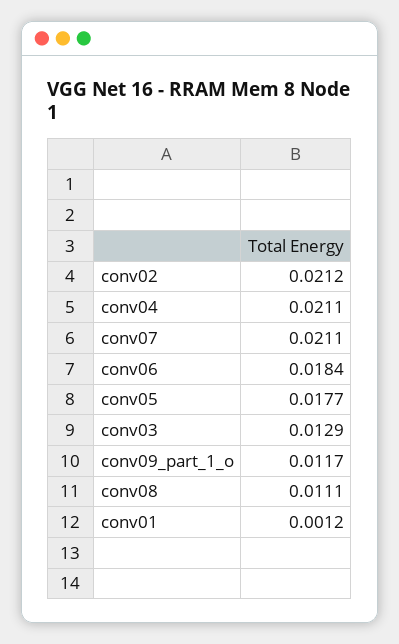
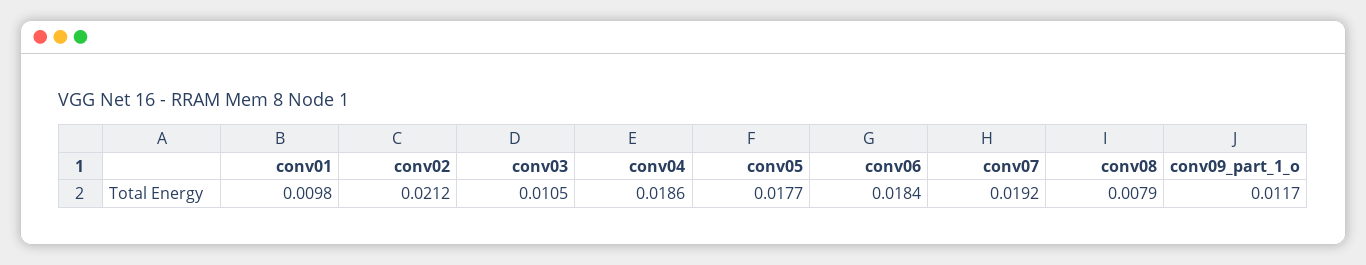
conv04: 0.0211 -> 0.0186
conv07: 0.0211 -> 0.0192
conv03: 0.0129 -> 0.0105
conv08: 0.0111 -> 0.0079
conv01: 0.0012 -> 0.0098

